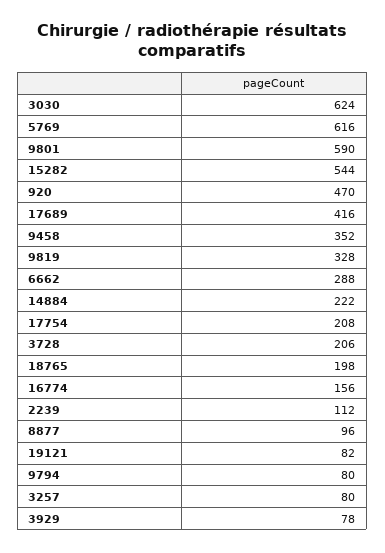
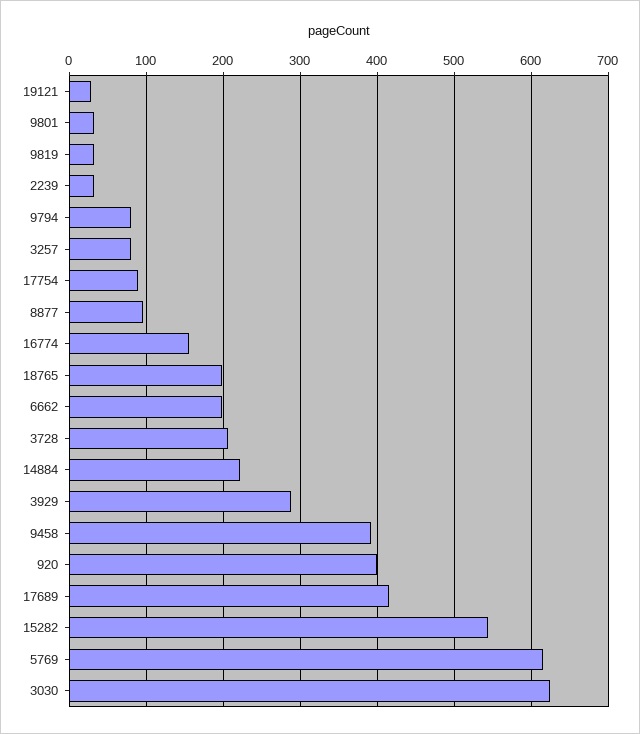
9801: 590 -> 30
920: 470 -> 400
9458: 352 -> 390
9819: 328 -> 30
6662: 288 -> 200
17754: 208 -> 90
2239: 112 -> 30
19121: 82 -> 30
3929: 78 -> 290

